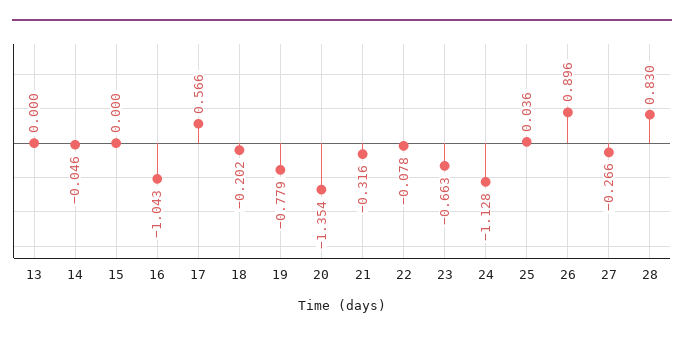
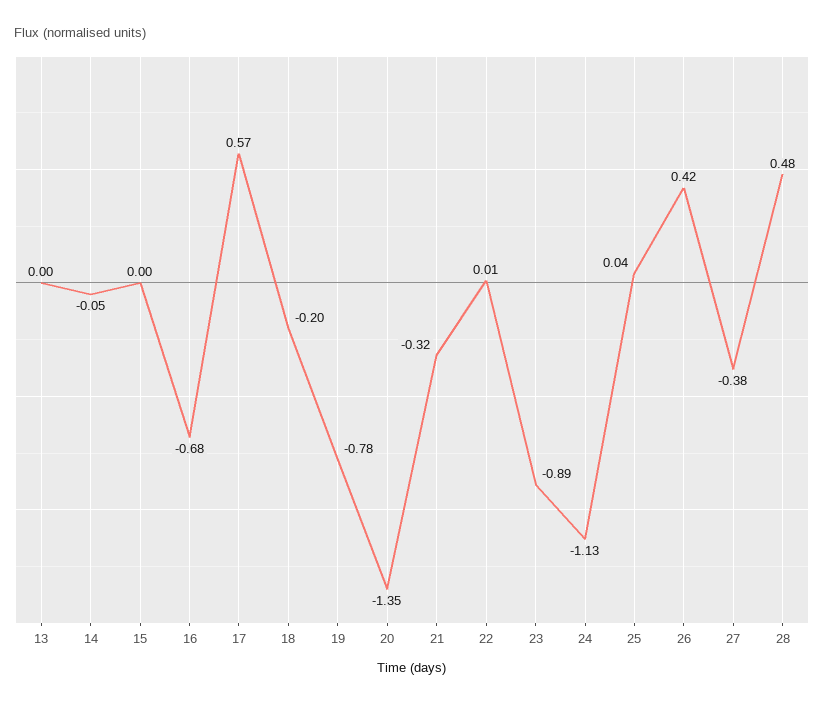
16: -1.043 -> -0.68
22: -0.078 -> 0.01
23: -0.663 -> -0.89
26: 0.896 -> 0.42
27: -0.266 -> -0.38
28: 0.83 -> 0.48

